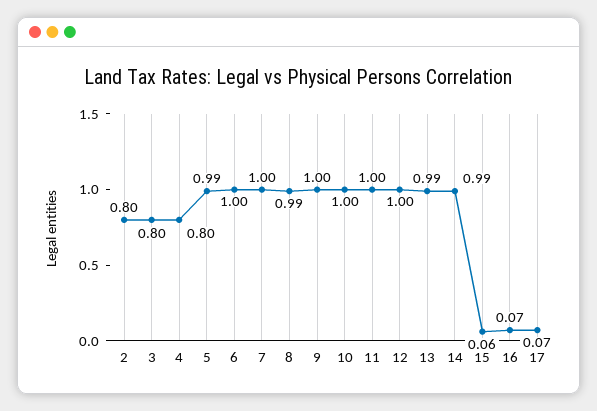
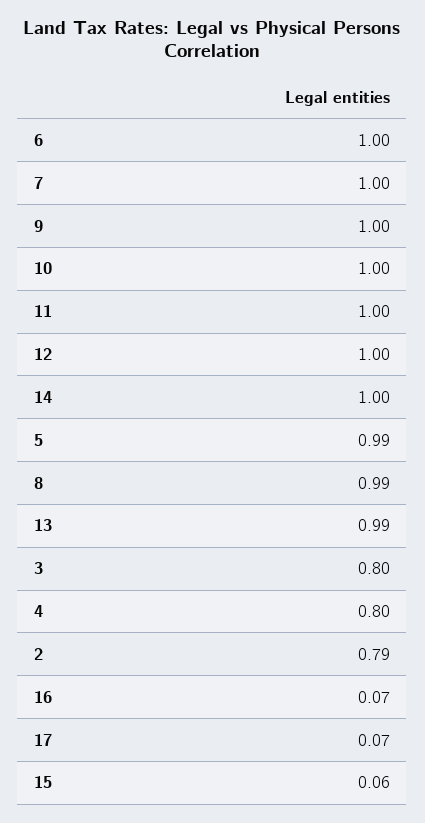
2: 0.8 -> 0.79
14: 0.99 -> 1

